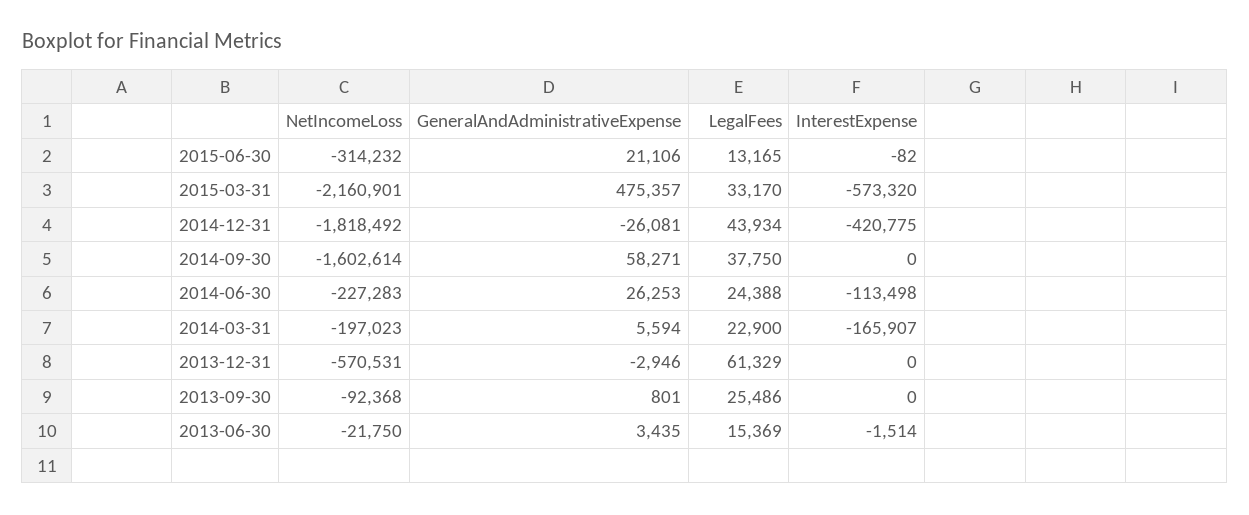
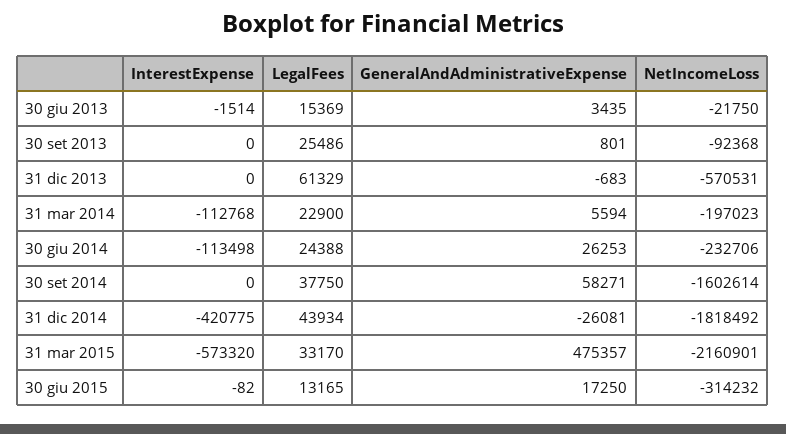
GeneralAndAdministrativeExpense, 2015-06-30: 21106 -> 17250
NetIncomeLoss, 2014-06-30: -227283 -> -232706
InterestExpense, 2014-03-31: -165907 -> -112768
GeneralAndAdministrativeExpense, 2013-12-31: -2946 -> -683

